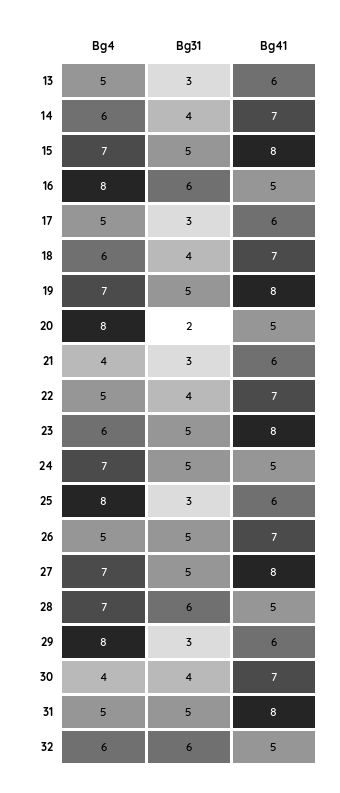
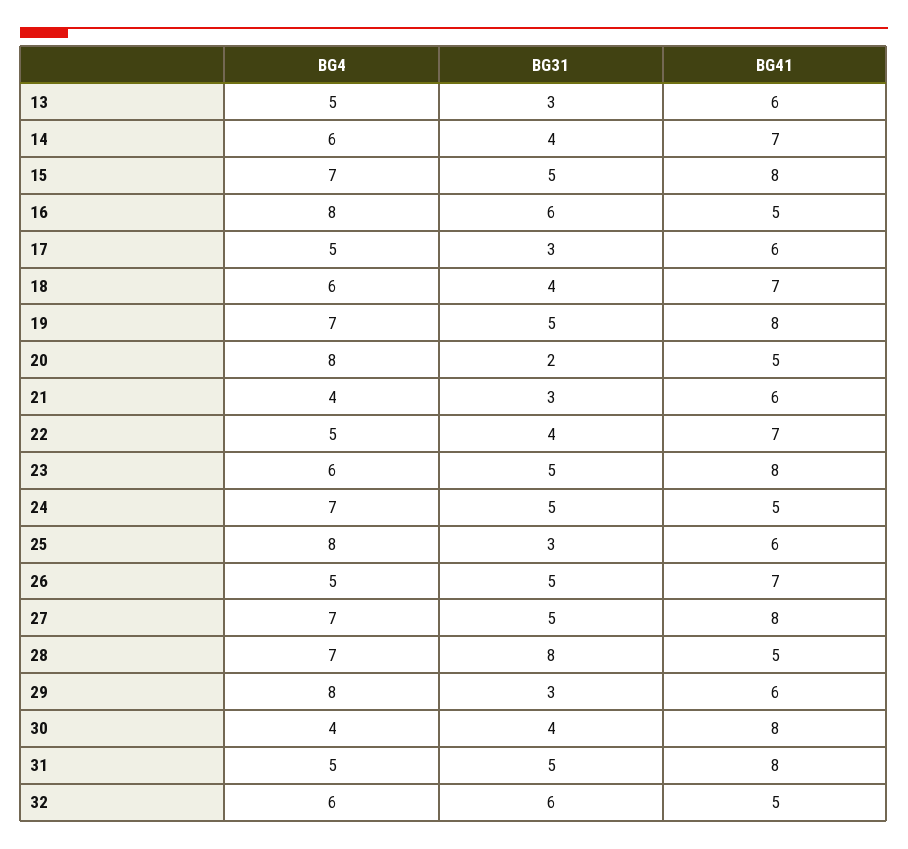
Bg31, 28: 6 -> 8
Bg41, 30: 7 -> 8

